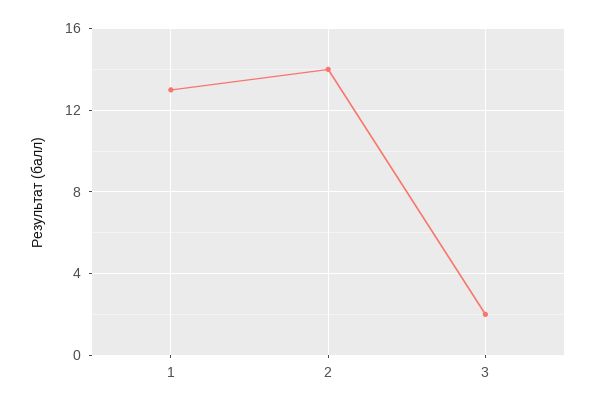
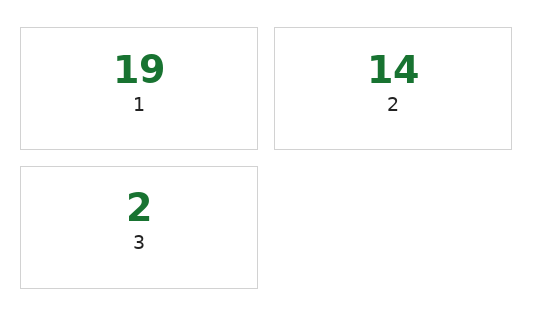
1: 13 -> 19

